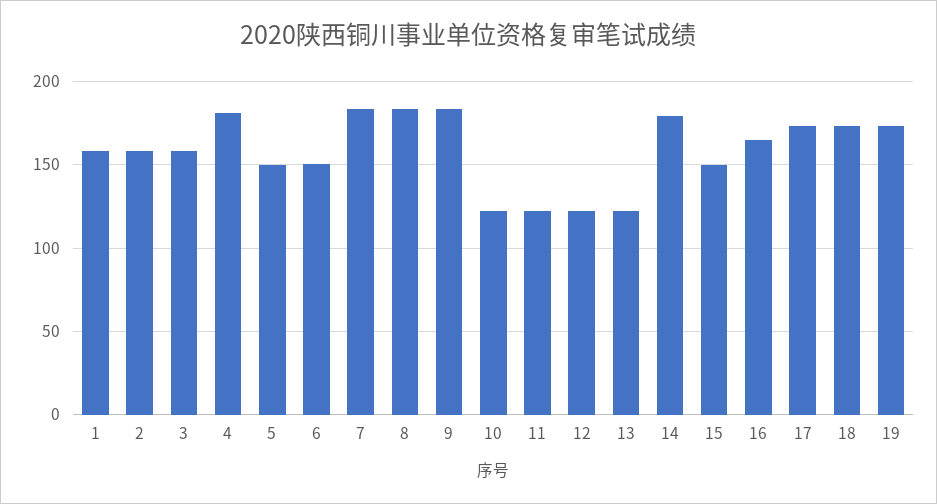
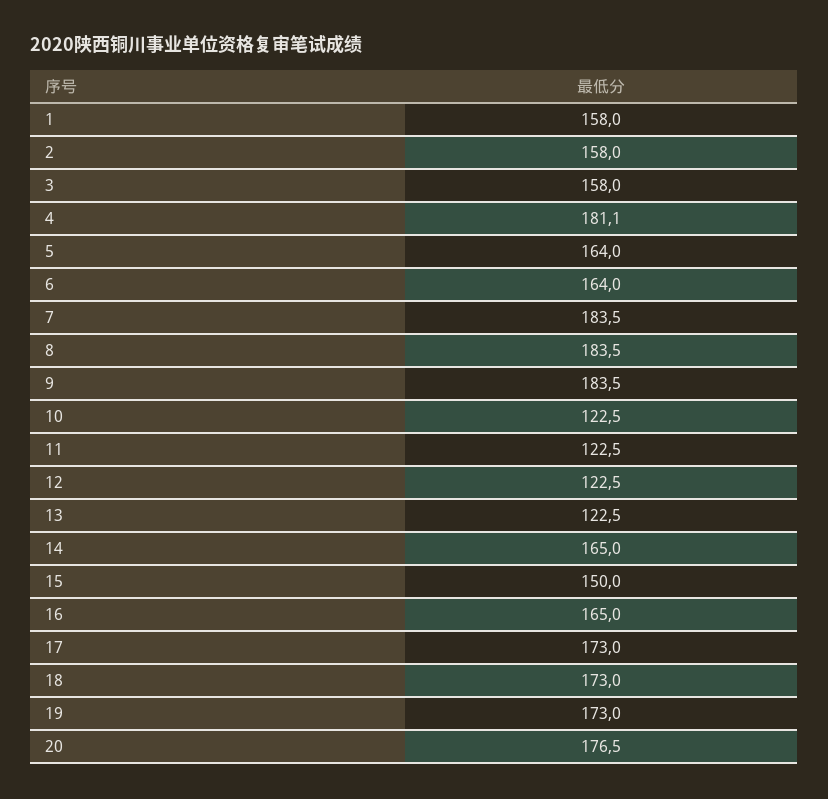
5: 150 -> 164
6: 150 -> 164
14: 180 -> 165
20: none -> 176.5

